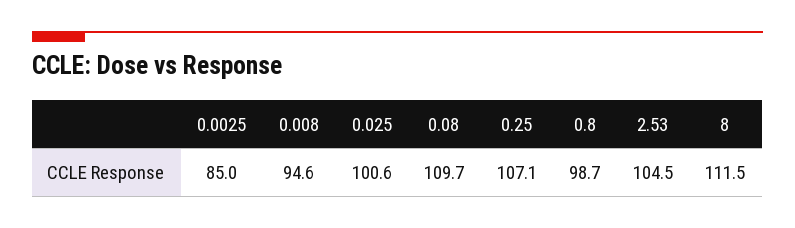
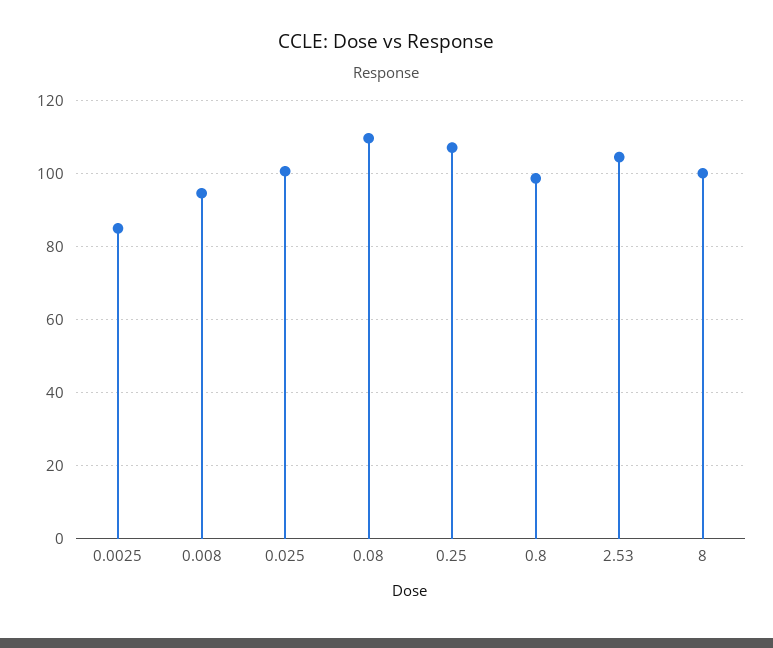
8: 111.5 -> 100

